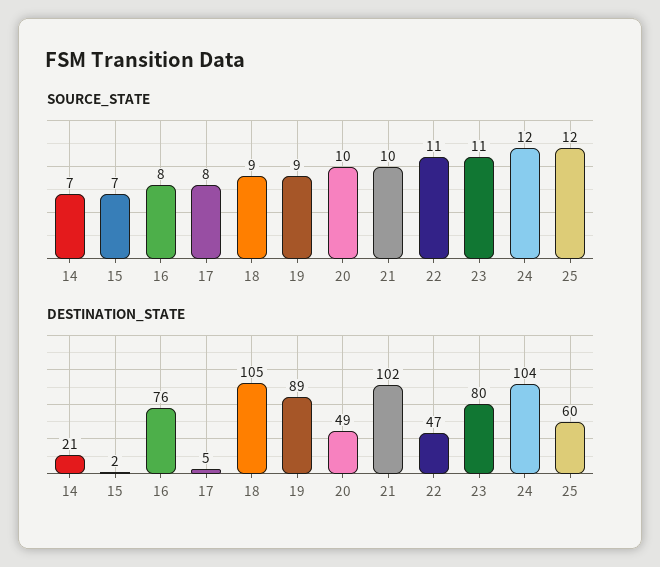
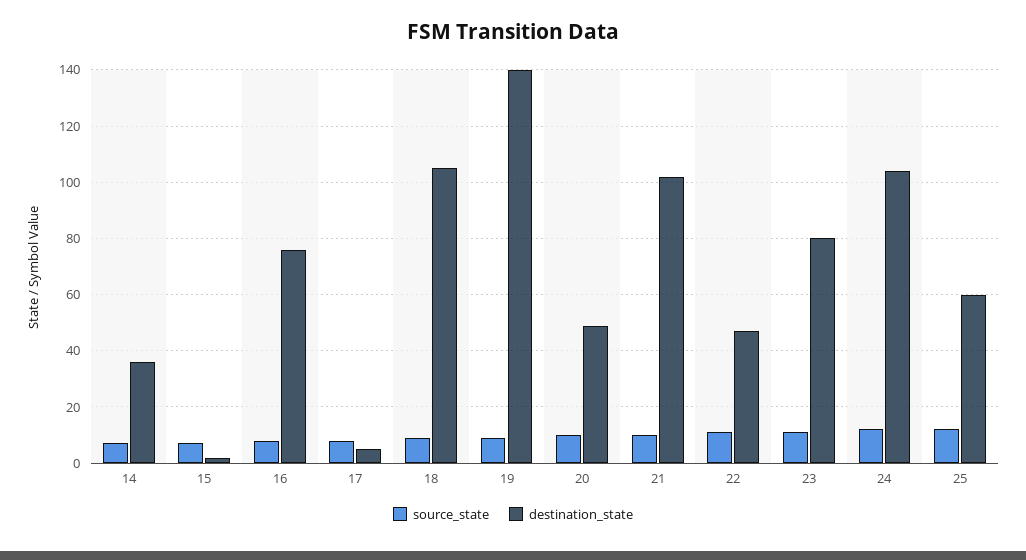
DESTINATION_STATE, 14: 21 -> 35
DESTINATION_STATE, 19: 89 -> 140

